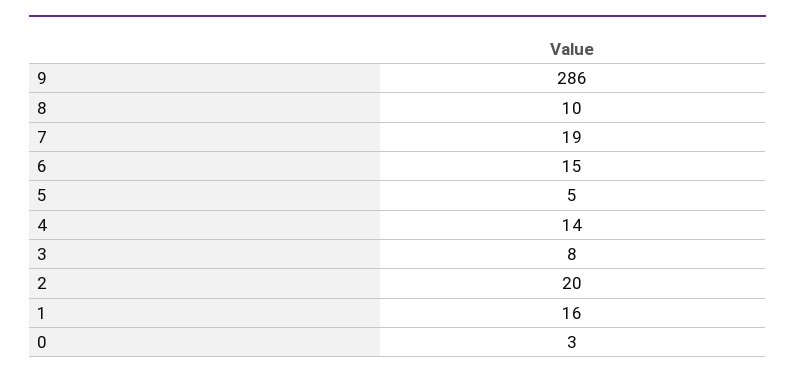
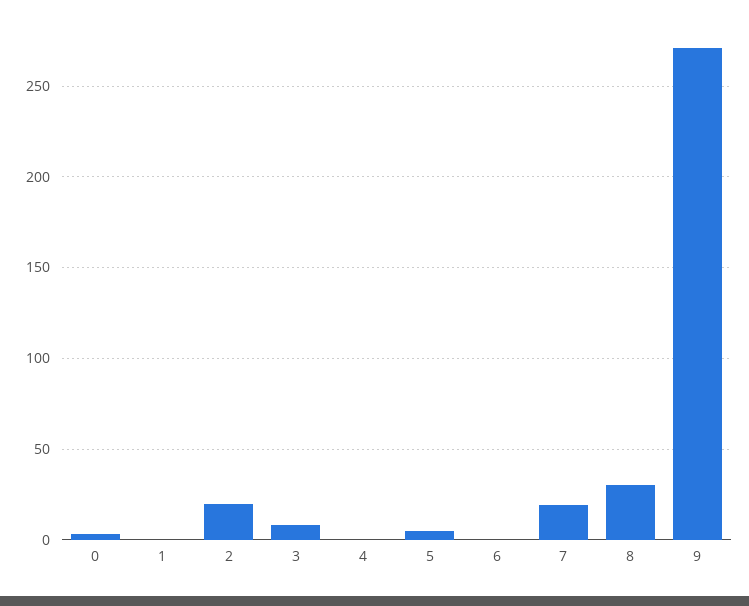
9: 286 -> 270
8: 10 -> 30
6: 15 -> 0
4: 14 -> 0
1: 16 -> 0

